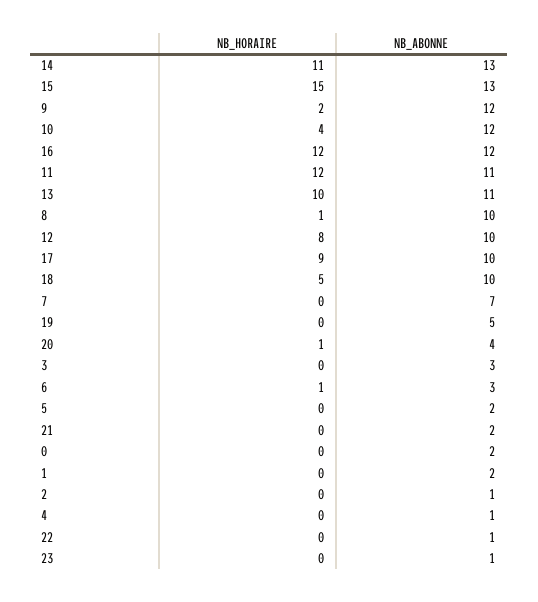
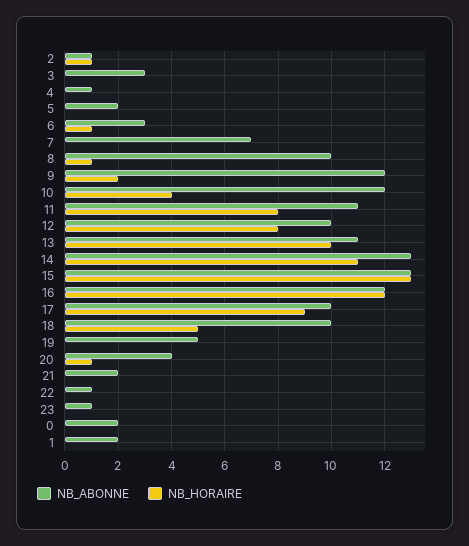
NB_HORAIRE, 15: 15 -> 13
NB_HORAIRE, 11: 12 -> 8
NB_HORAIRE, 2: 0 -> 1

